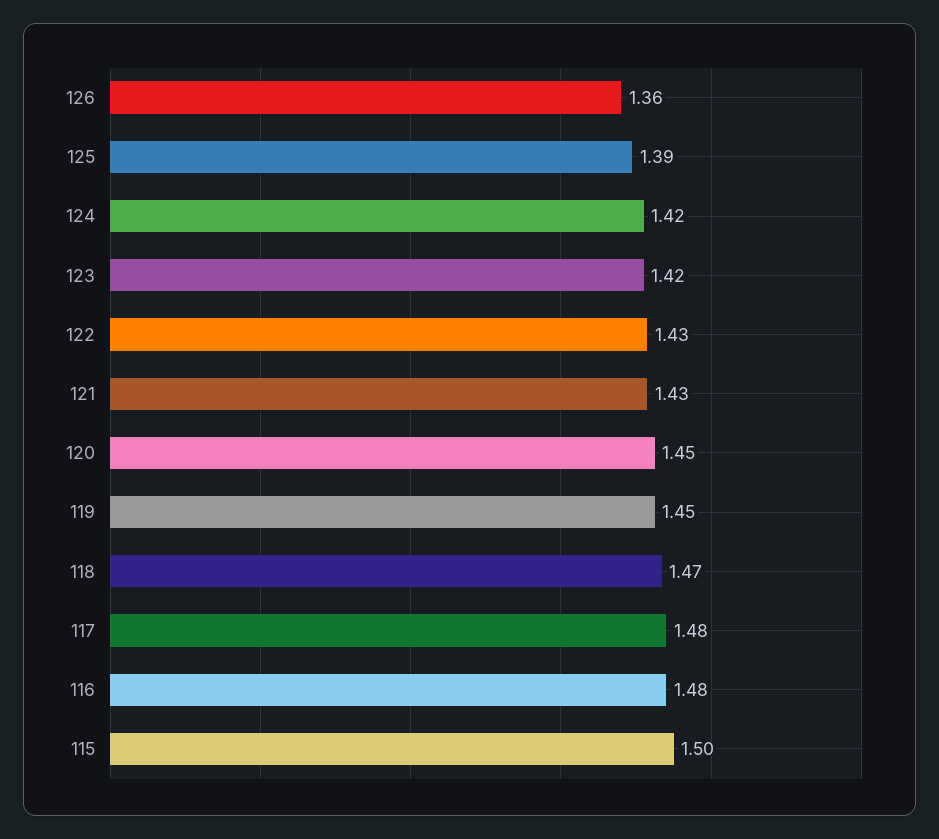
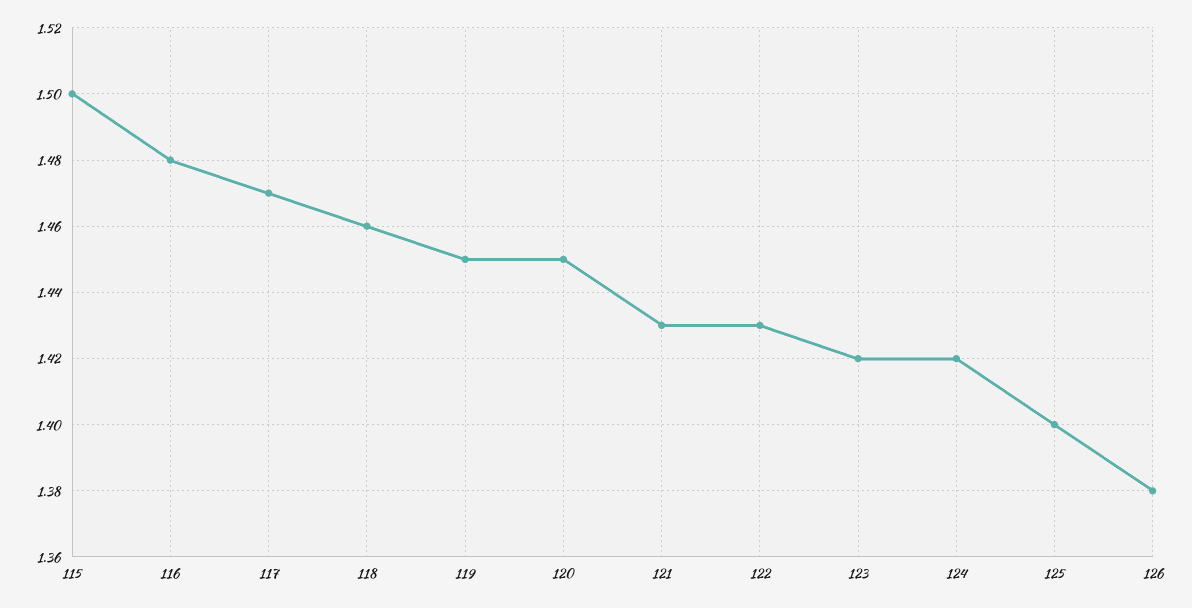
126: 1.36 -> 1.38
125: 1.39 -> 1.4
118: 1.47 -> 1.46
117: 1.48 -> 1.47

